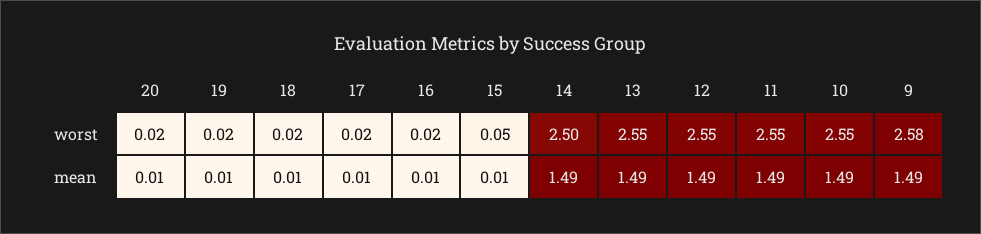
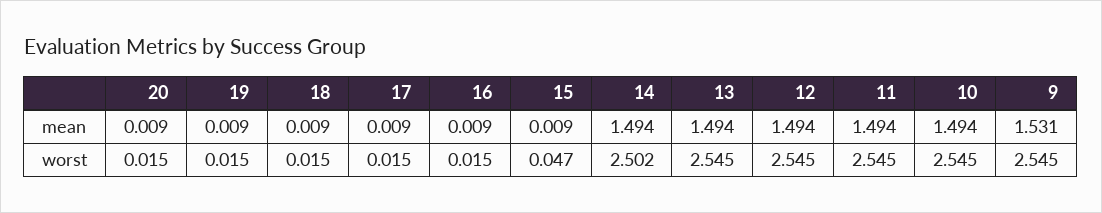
9, worst: 2.58 -> 2.545
9, mean: 1.49 -> 1.531

